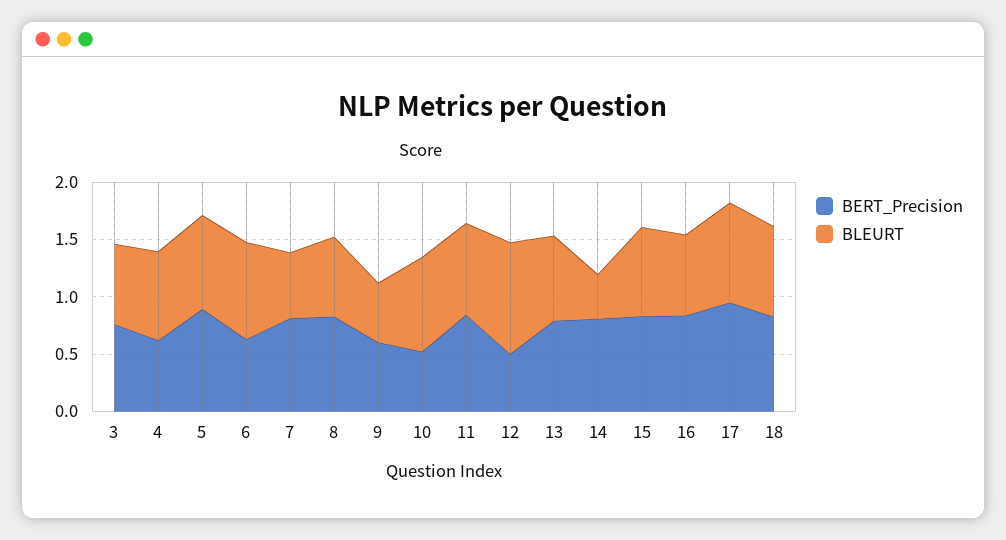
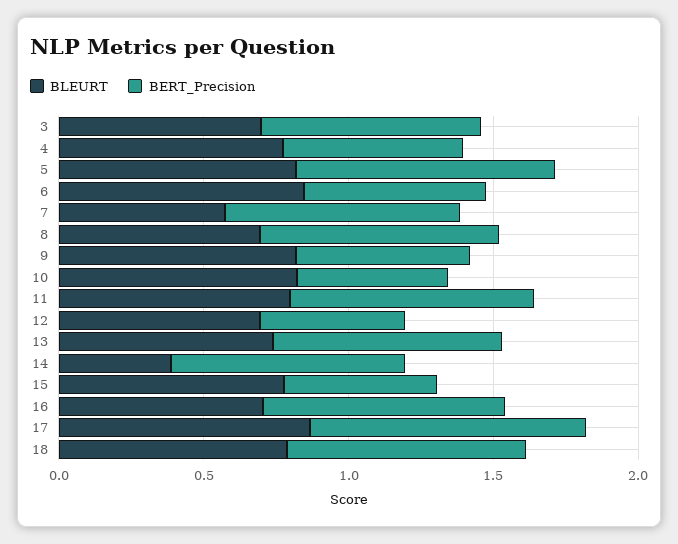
BLEURT, 9: 0.5 -> 0.8
BLEURT, 12: 1 -> 0.7
BERT_Precision, 15: 0.8 -> 0.5

